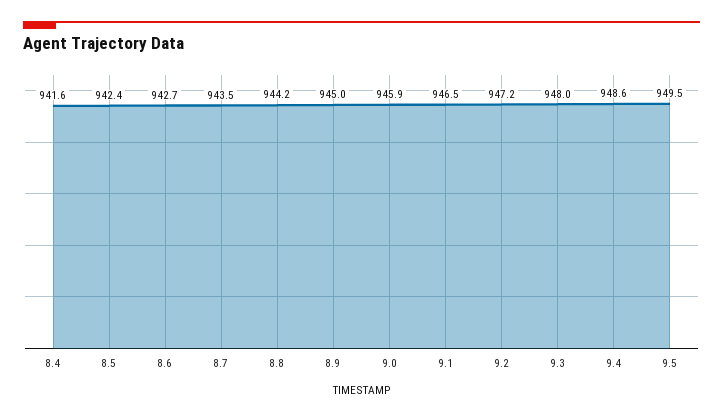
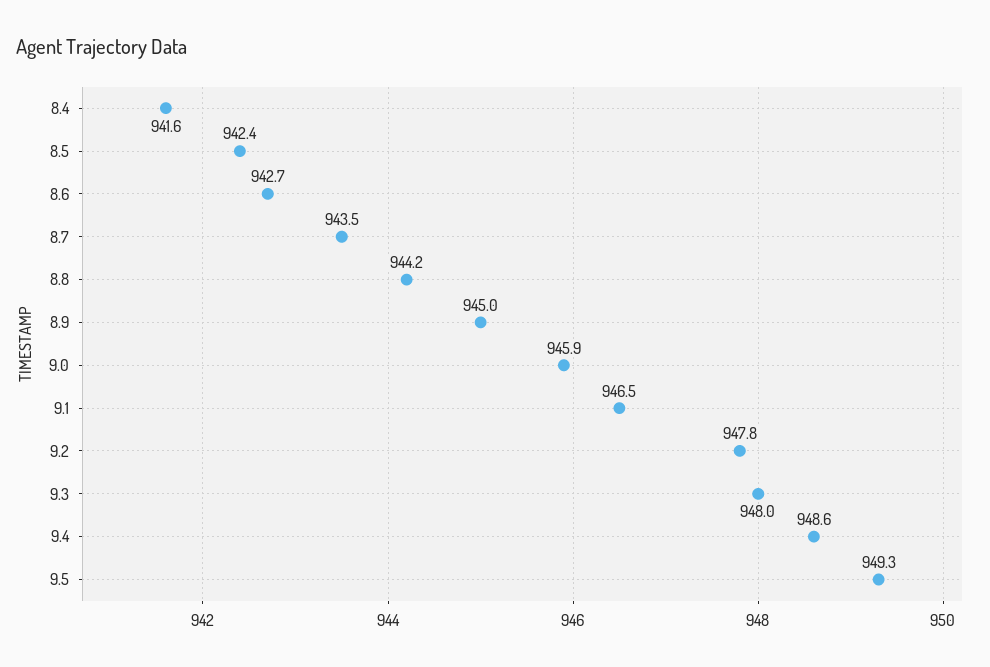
9.2: 947.2 -> 947.8
9.5: 949.5 -> 949.3

